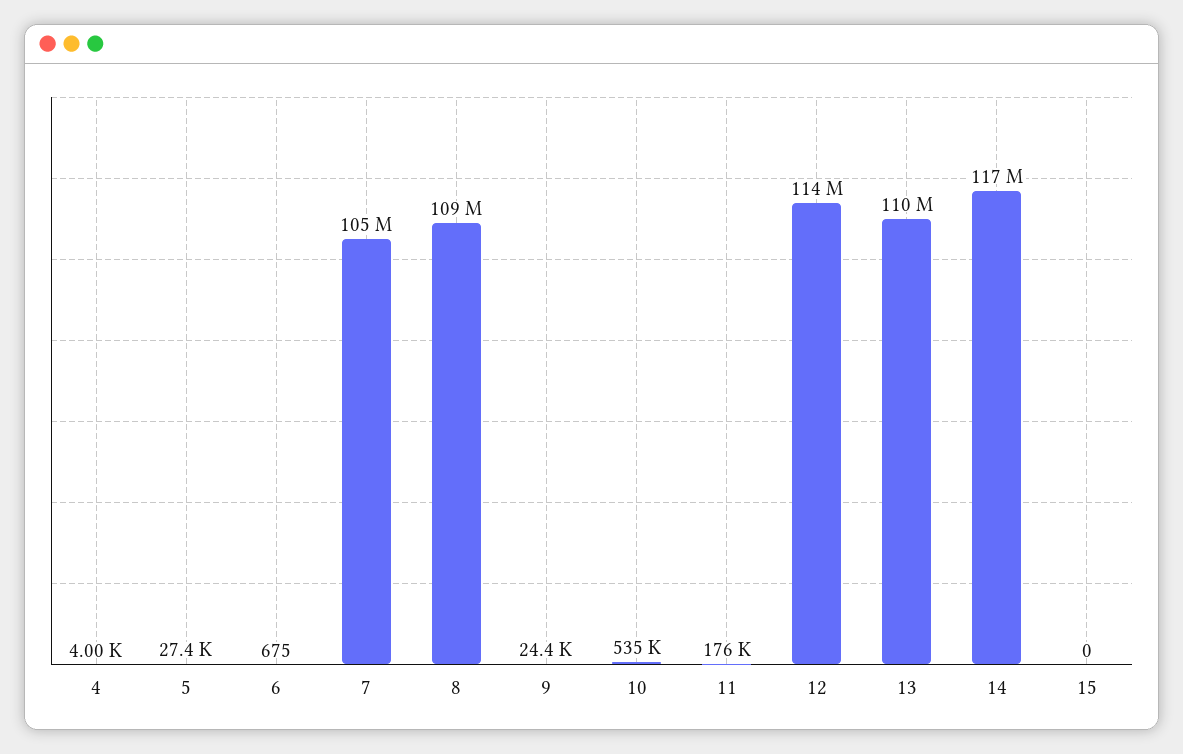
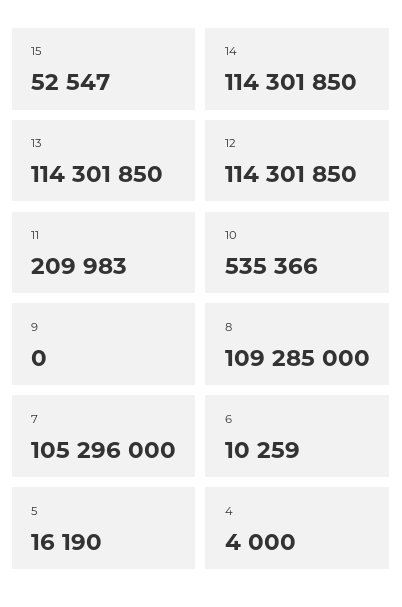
5: 27400 -> 16190
6: 675 -> 10259
9: 24400 -> 0
11: 176000 -> 209983
13: 110000000 -> 114301850
14: 117000000 -> 114301850
15: 0 -> 52547

